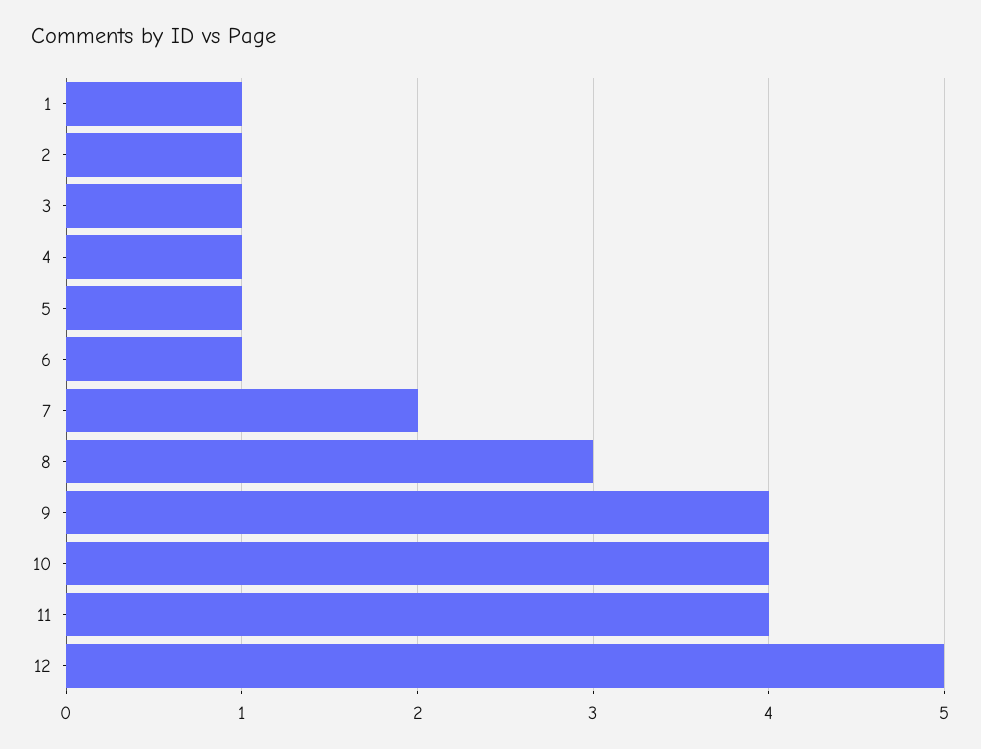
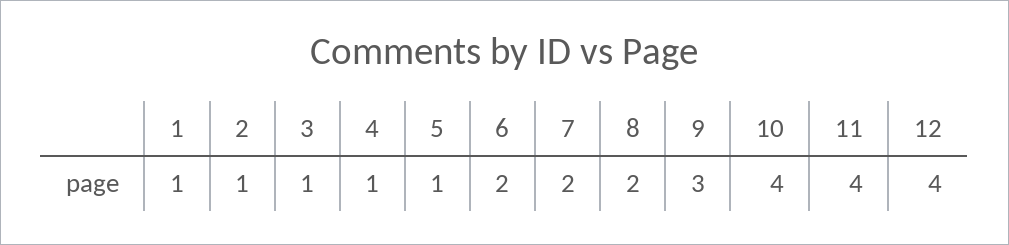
6: 1 -> 2
8: 3 -> 2
9: 4 -> 3
12: 5 -> 4

